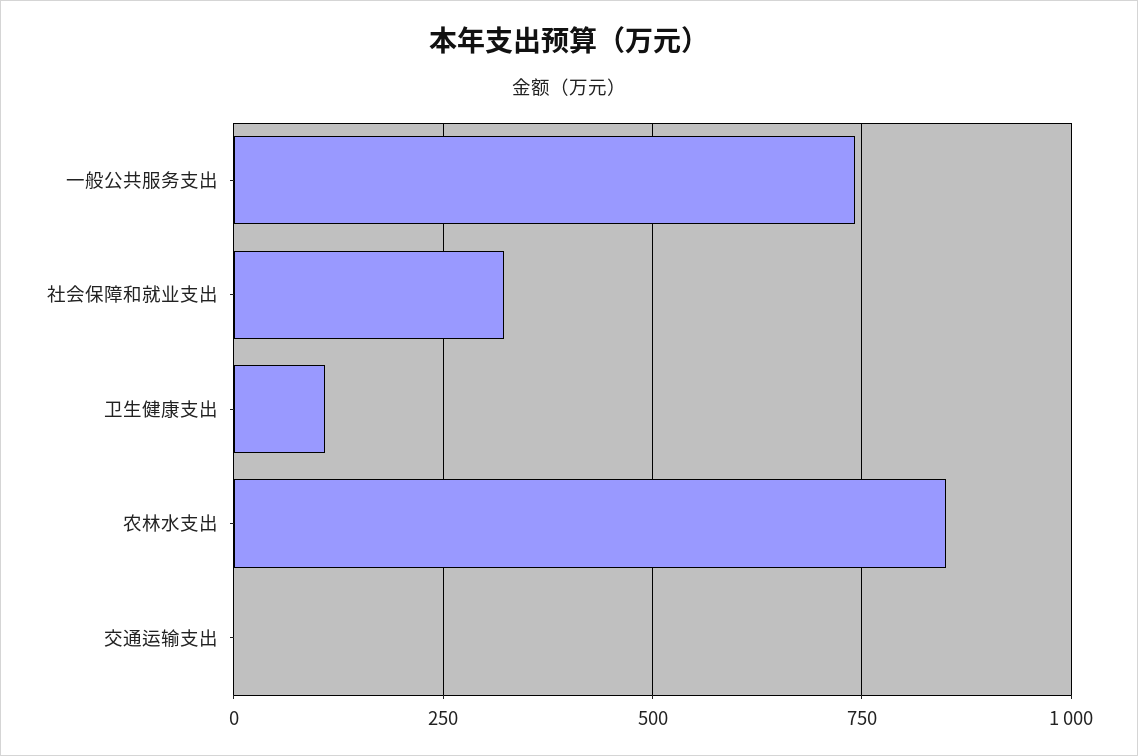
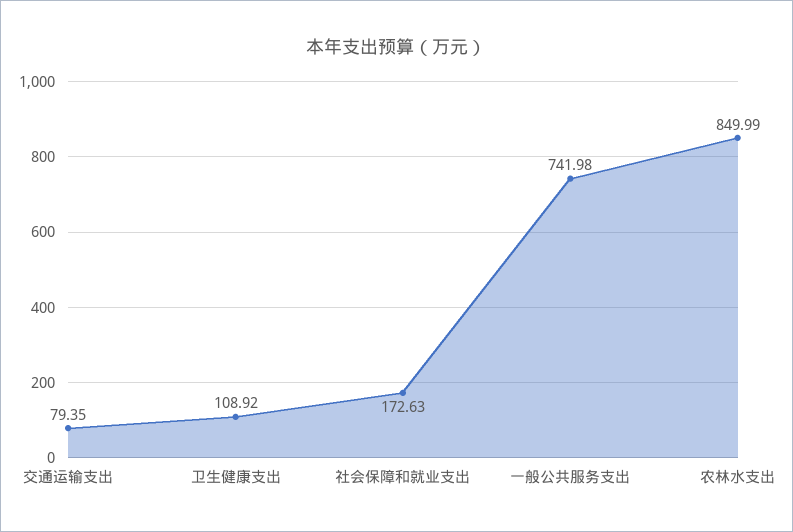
社会保障和就业支出: 325 -> 172.63
交通运输支出: 0 -> 79.35

